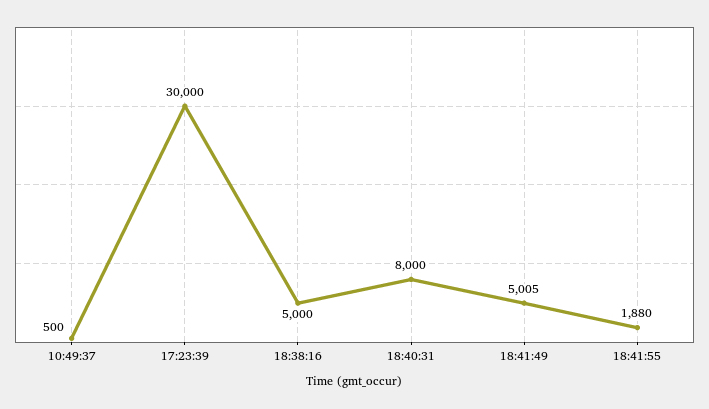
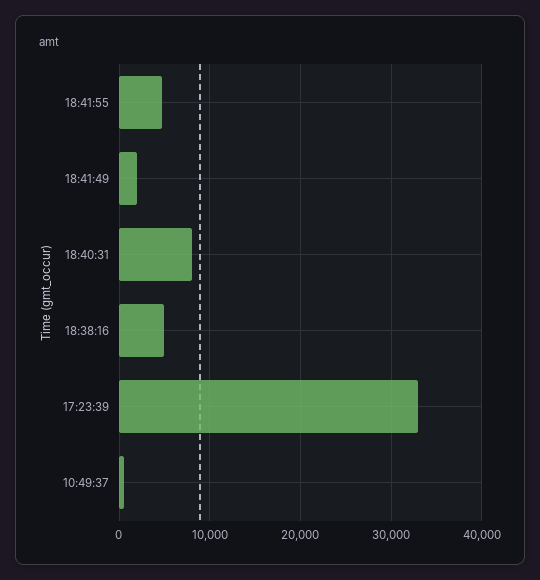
17:23:39: 30000 -> 33000
18:41:49: 5005 -> 2000
18:41:55: 1880 -> 5000

